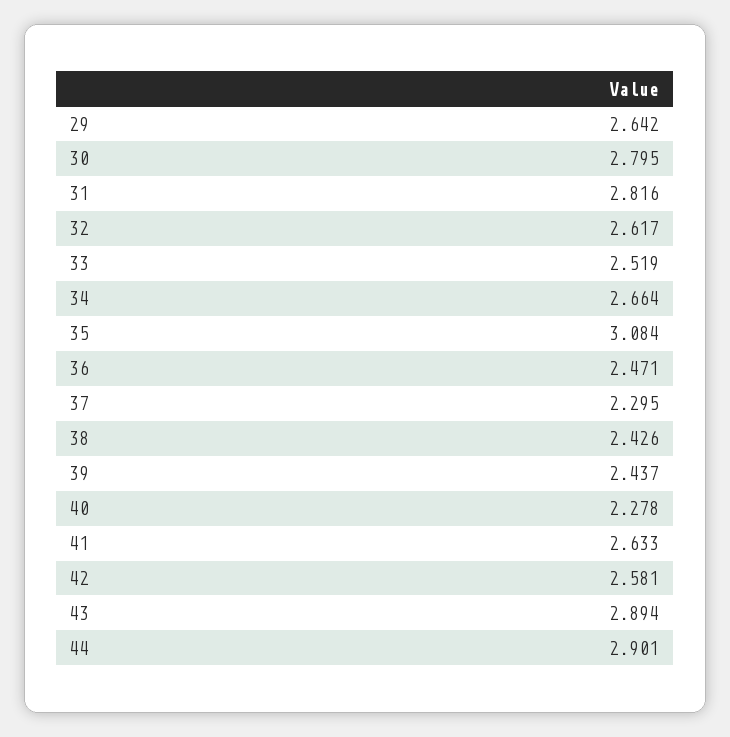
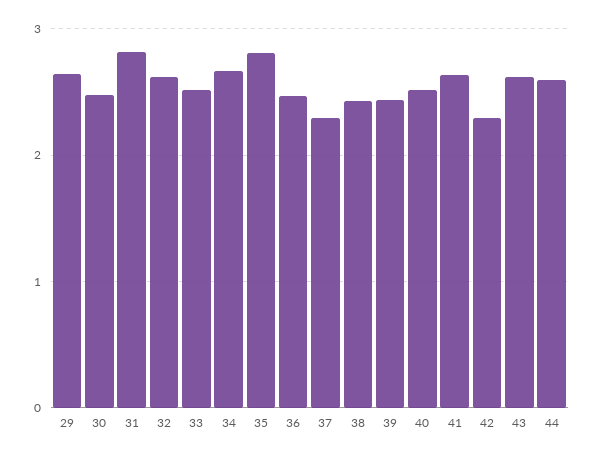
30: 2.795 -> 2.5
35: 3.084 -> 2.8
40: 2.278 -> 2.5
42: 2.581 -> 2.3
43: 2.894 -> 2.6
44: 2.901 -> 2.6

